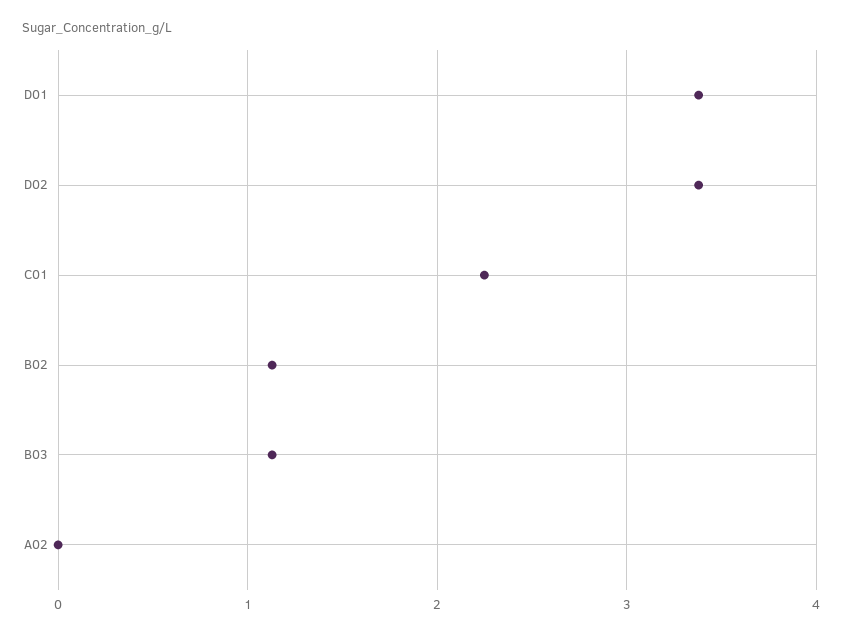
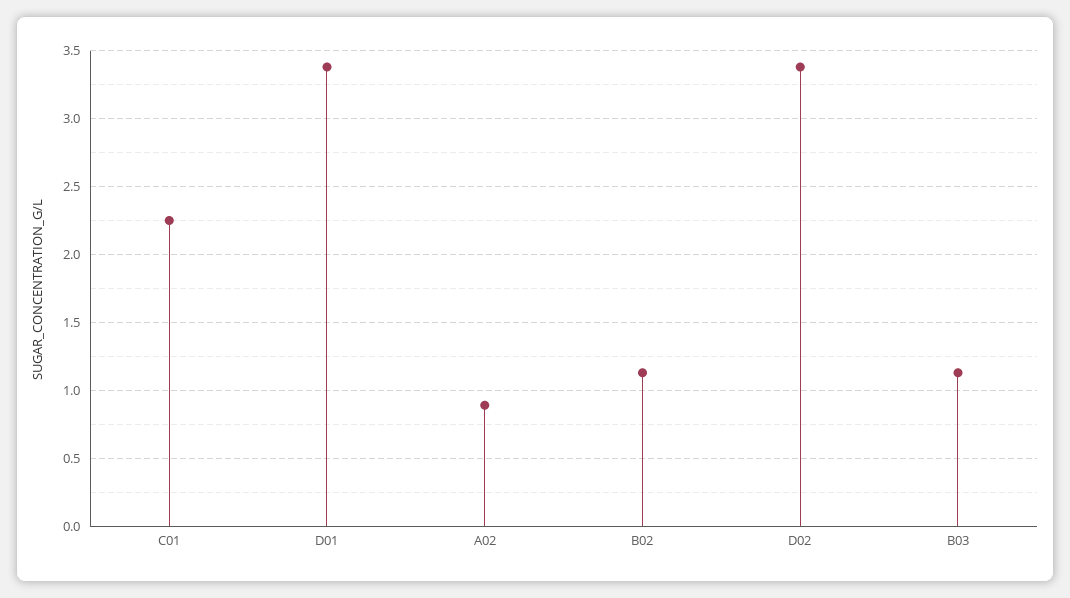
A02: 0 -> 0.9

